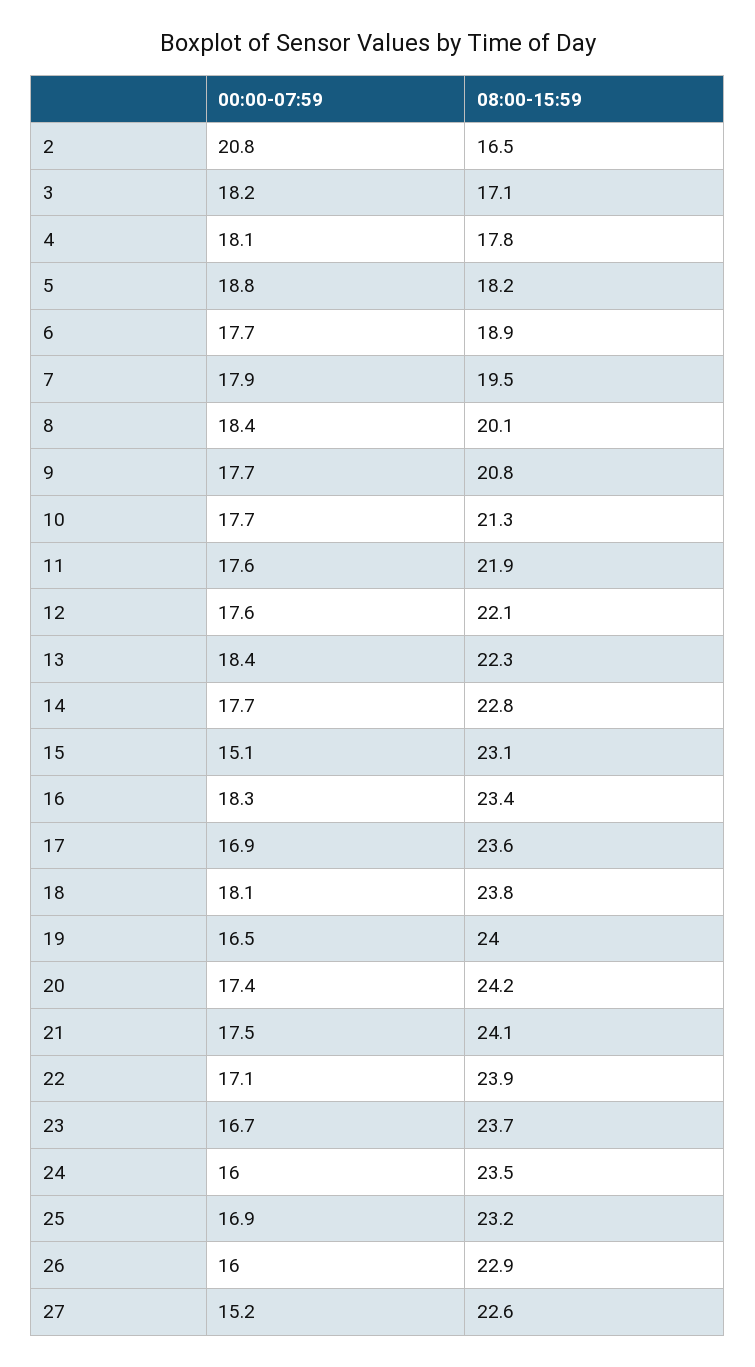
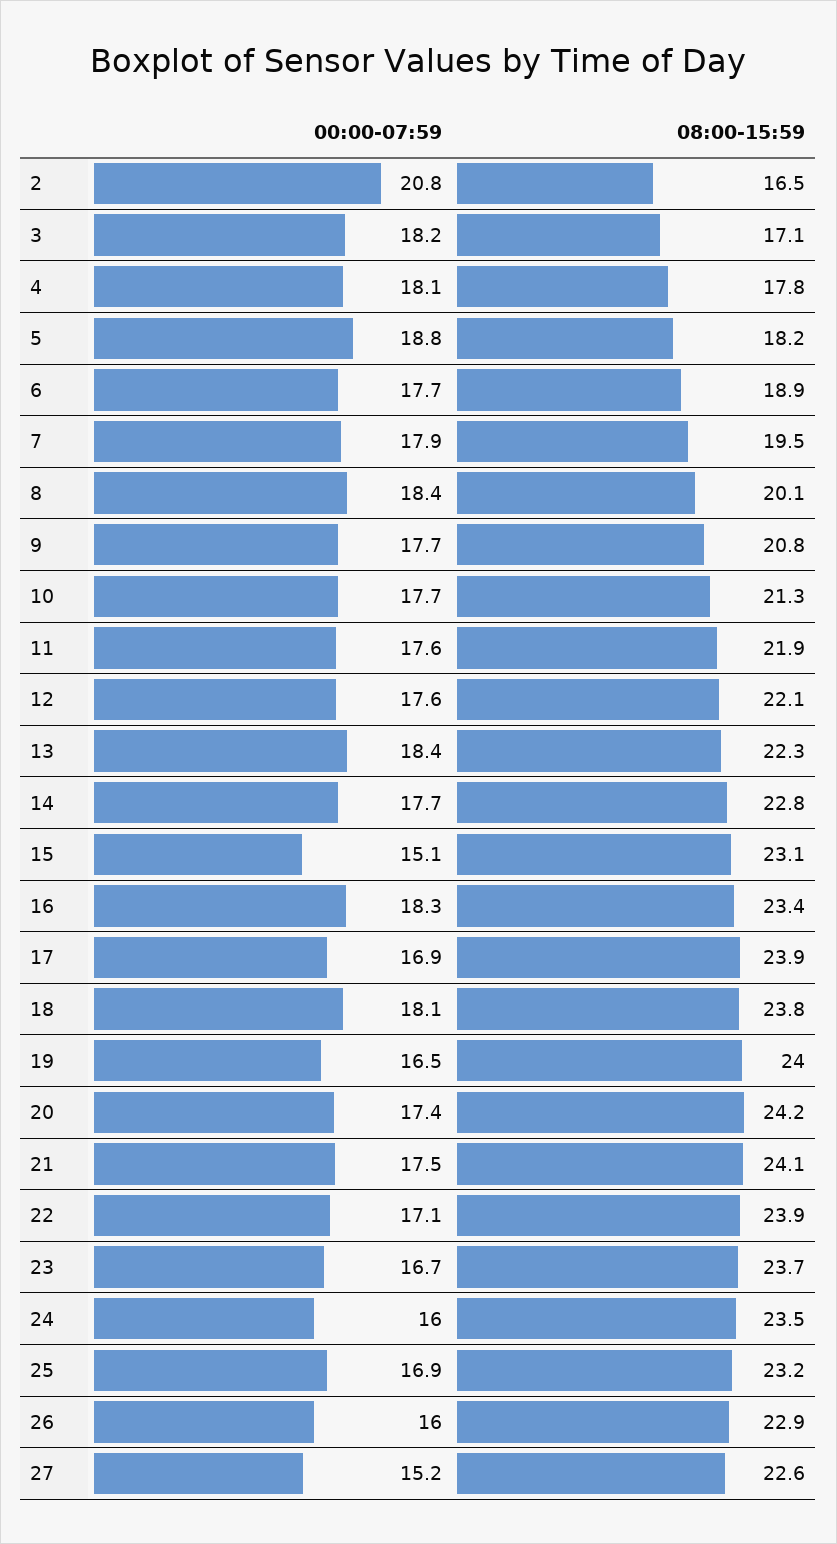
08:00-15:59, 17: 23.6 -> 23.9

